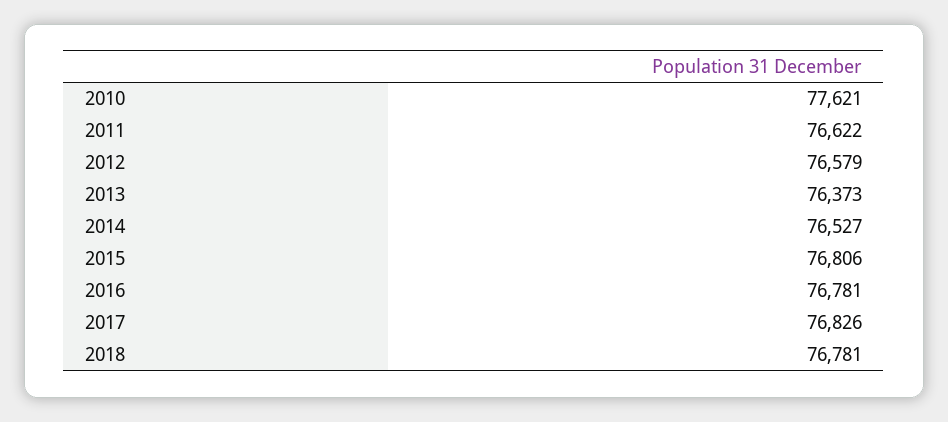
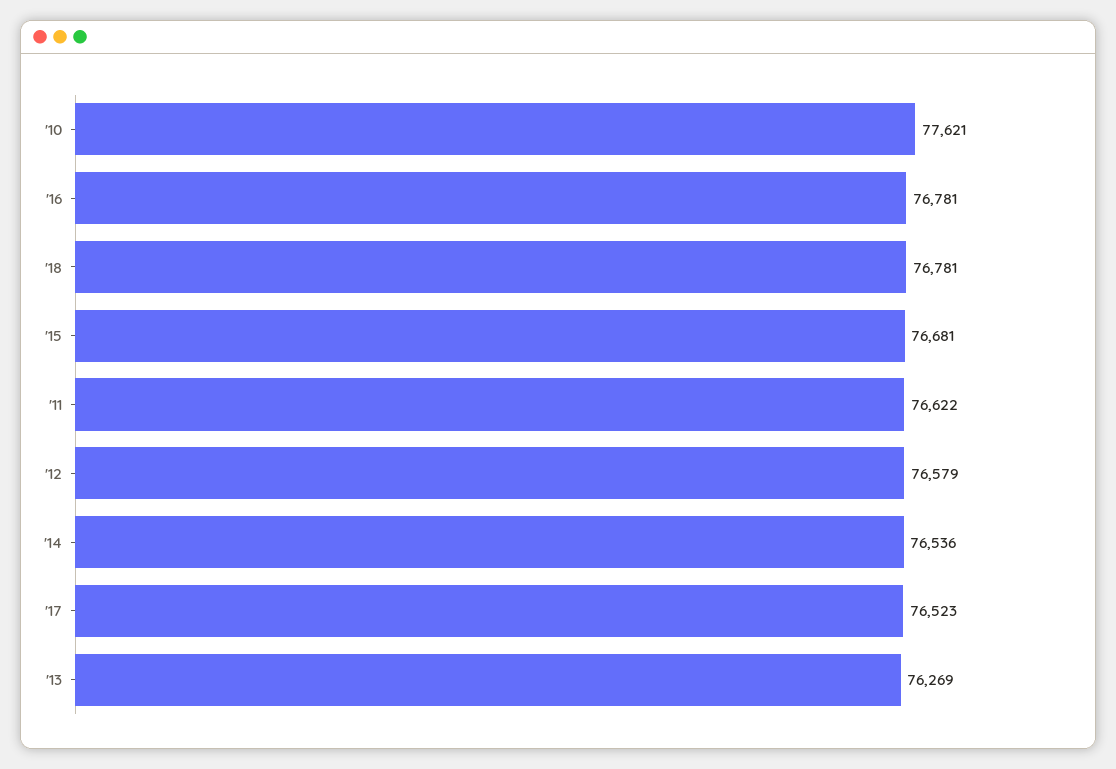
2013: 76373 -> 76269
2014: 76527 -> 76536
2015: 76806 -> 76681
2017: 76826 -> 76523

